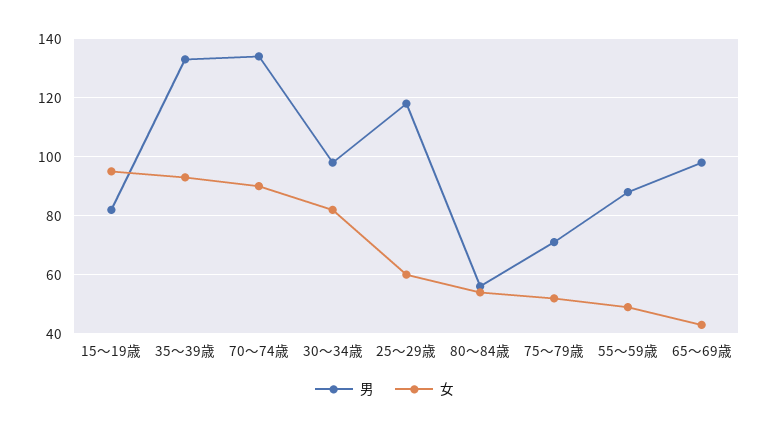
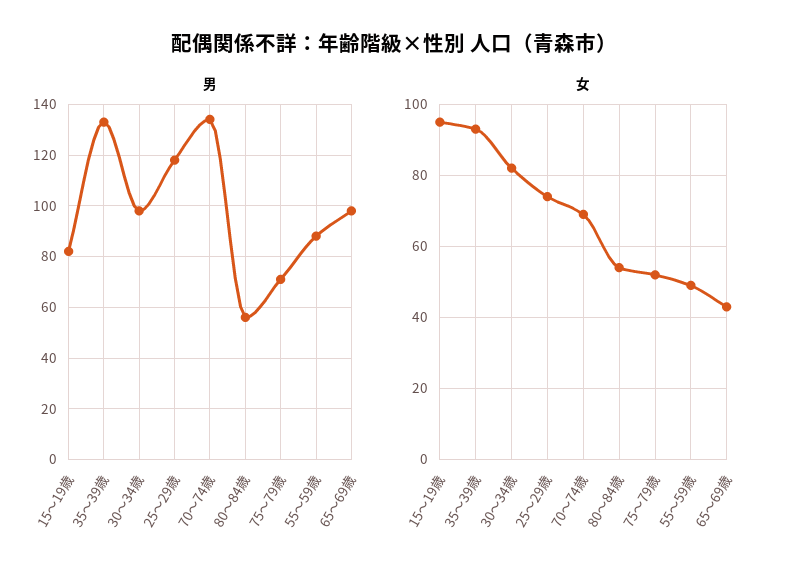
女, 70～74歳: 90 -> 70
女, 25～29歳: 60 -> 75

